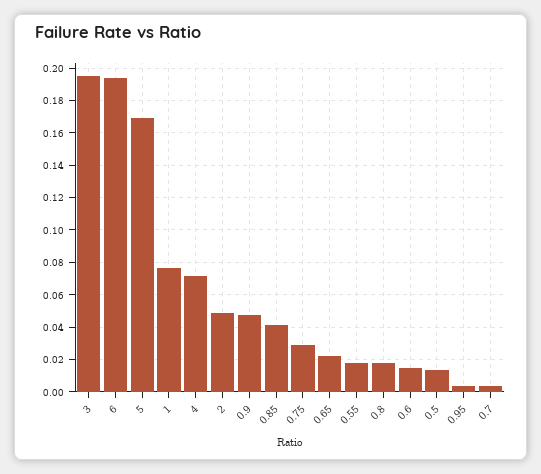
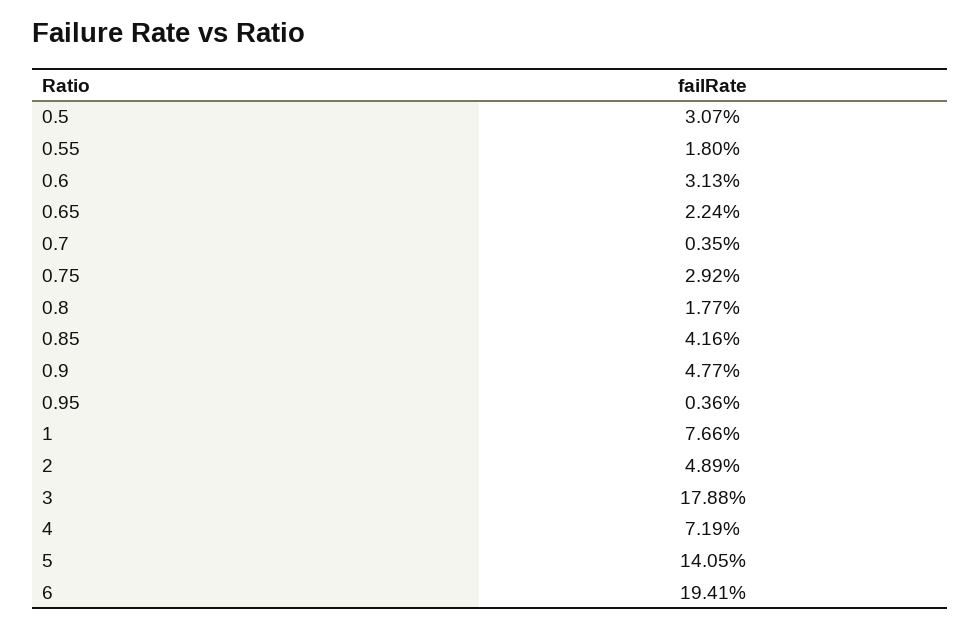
3: 0.195 -> 0.1788
5: 0.17 -> 0.1405
0.6: 0.015 -> 0.0313
0.5: 0.015 -> 0.0307

